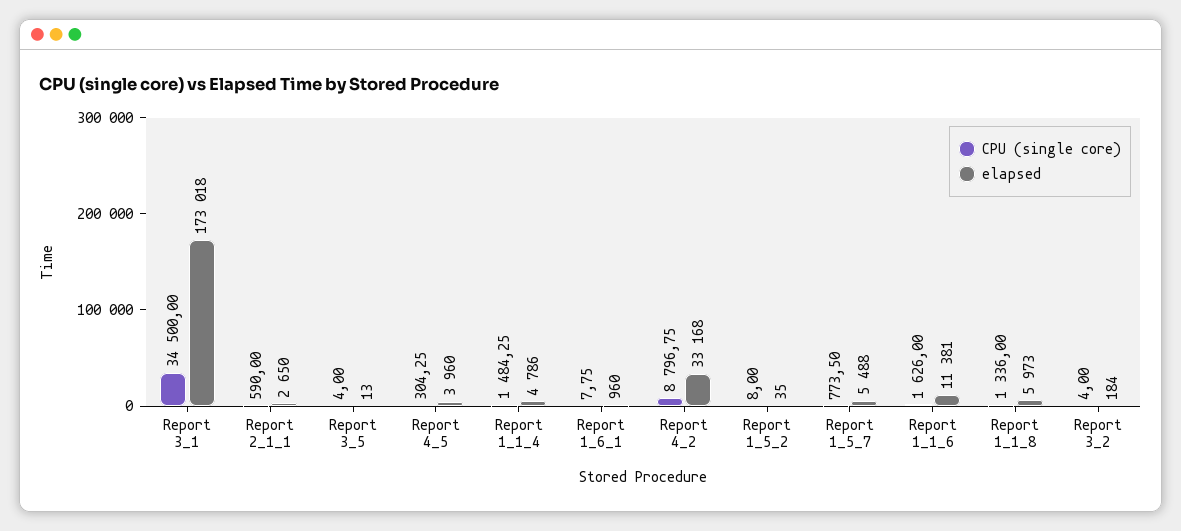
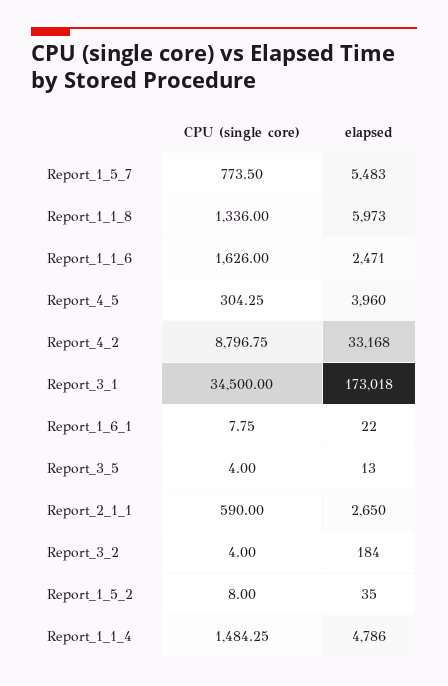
elapsed, Report 1_6_1: 960 -> 22
elapsed, Report 1_5_7: 5488 -> 5483
elapsed, Report 1_1_6: 11381 -> 2471

